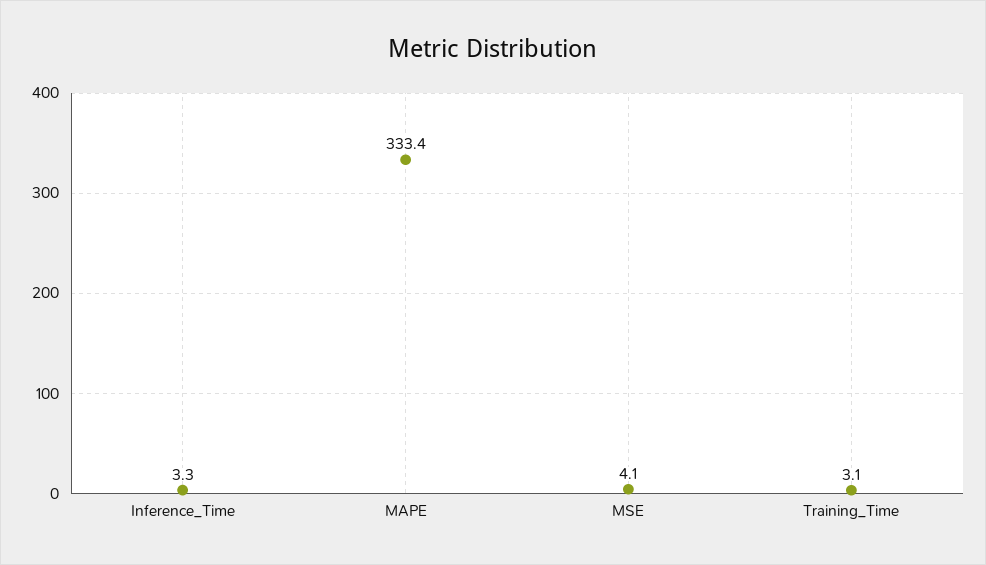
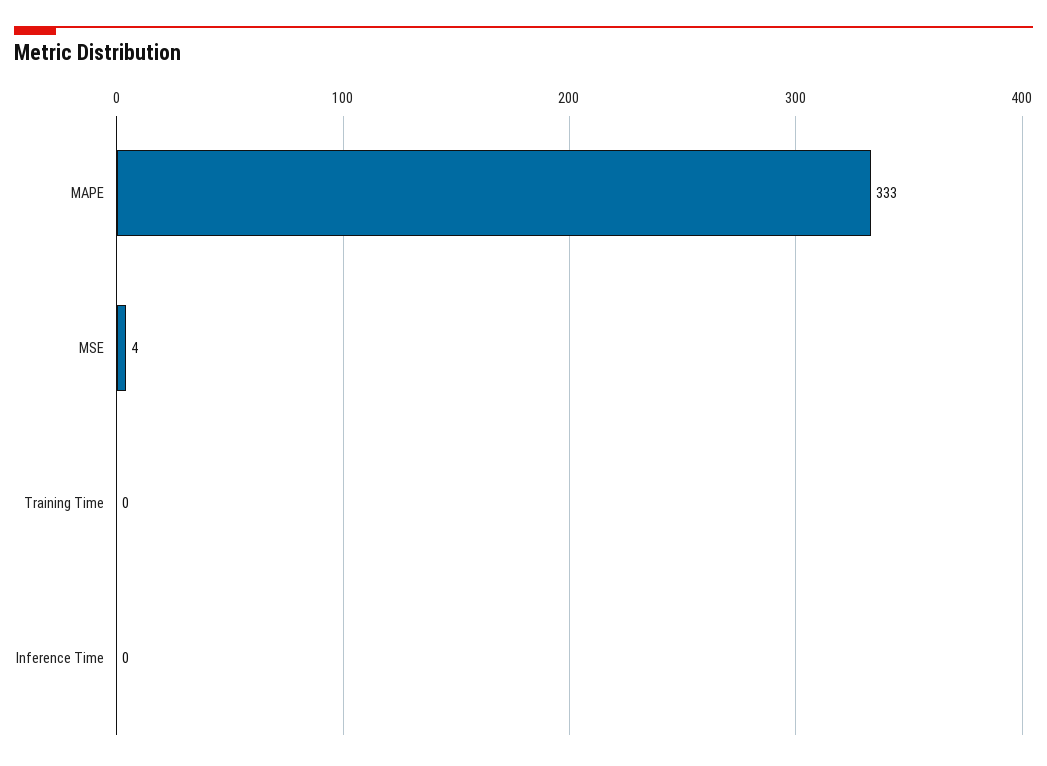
Inference_Time: 3.3 -> 0
Training_Time: 3.1 -> 0

